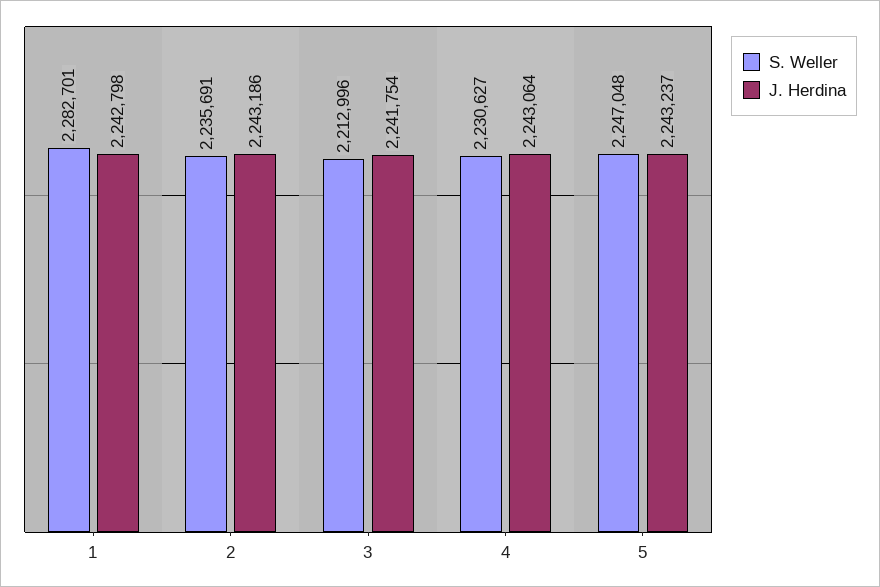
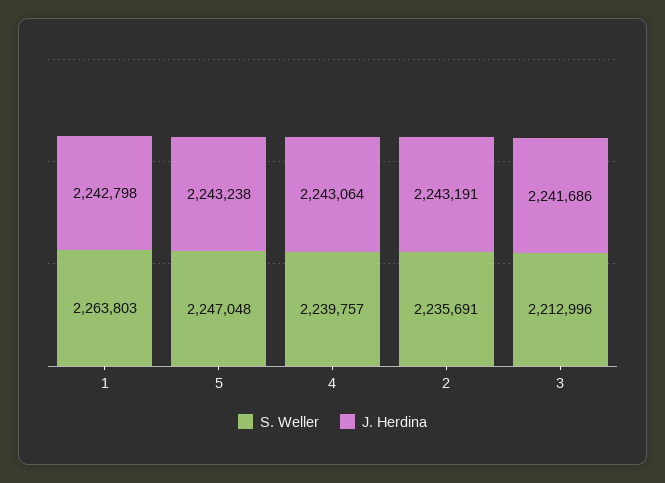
S. Weller, 1: 2282701 -> 2263803
J. Herdina, 2: 2243186 -> 2243191
J. Herdina, 3: 2241754 -> 2241686
S. Weller, 4: 2230627 -> 2239757
J. Herdina, 5: 2243237 -> 2243238

